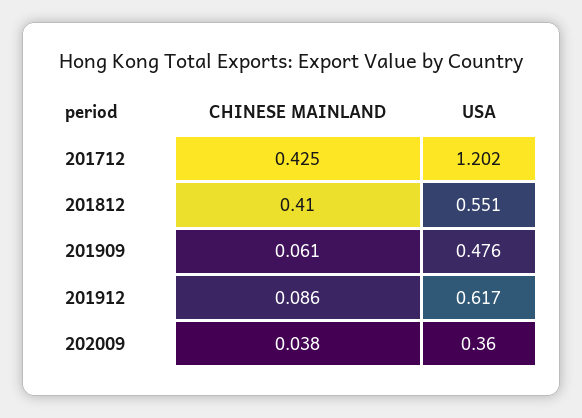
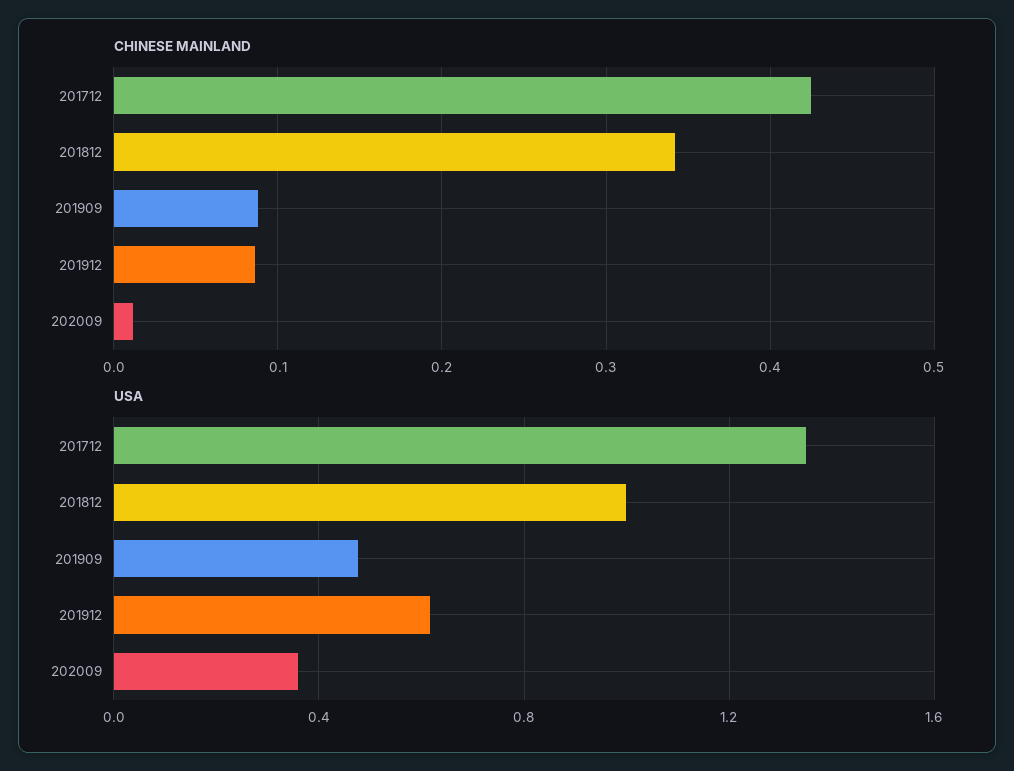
USA, 201712: 1.202 -> 1.35
CHINESE MAINLAND, 201812: 0.41 -> 0.34
USA, 201812: 0.551 -> 1
CHINESE MAINLAND, 201909: 0.061 -> 0.09
CHINESE MAINLAND, 202009: 0.038 -> 0.01

